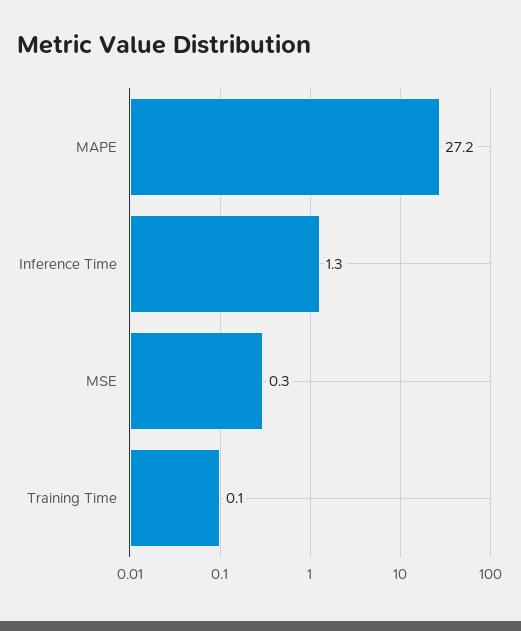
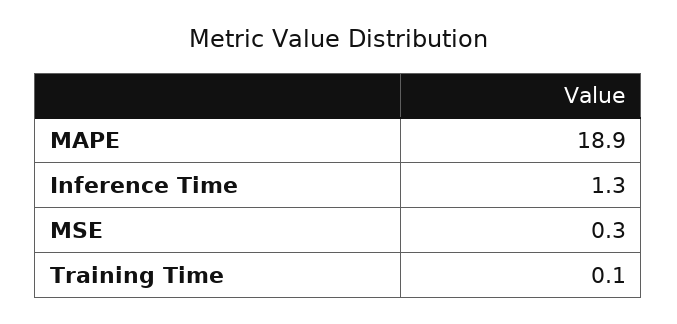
MAPE: 27.2 -> 18.9

